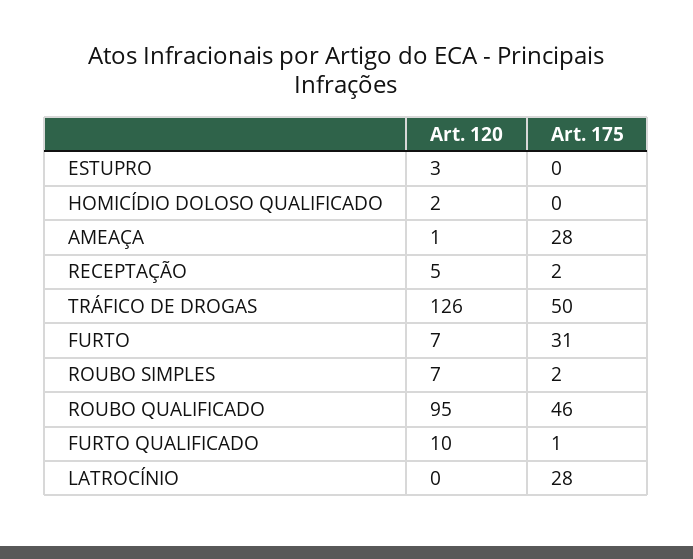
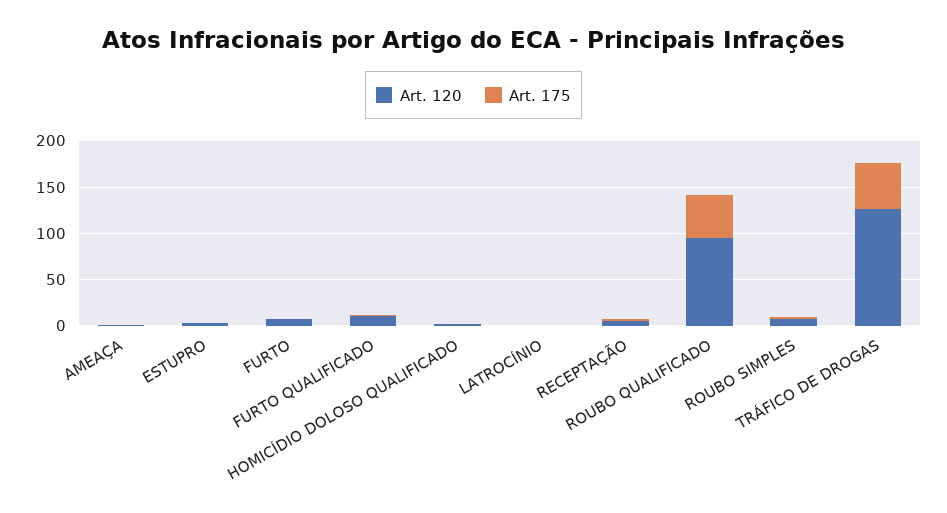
Art. 175, AMEAÇA: 28 -> 0
Art. 175, FURTO: 31 -> 0
Art. 175, LATROCÍNIO: 28 -> 0

